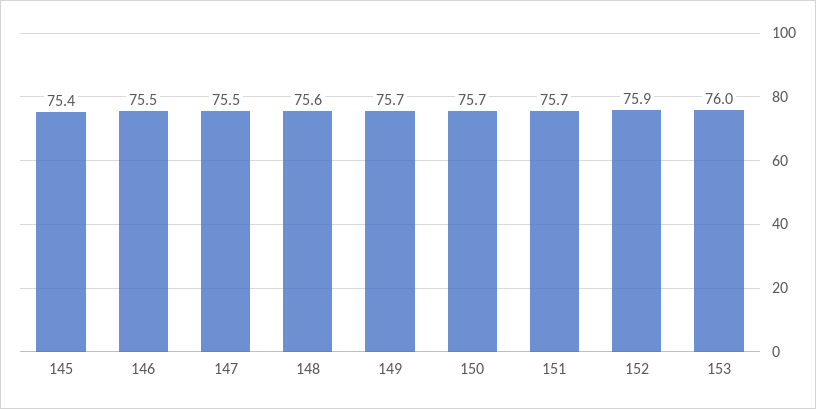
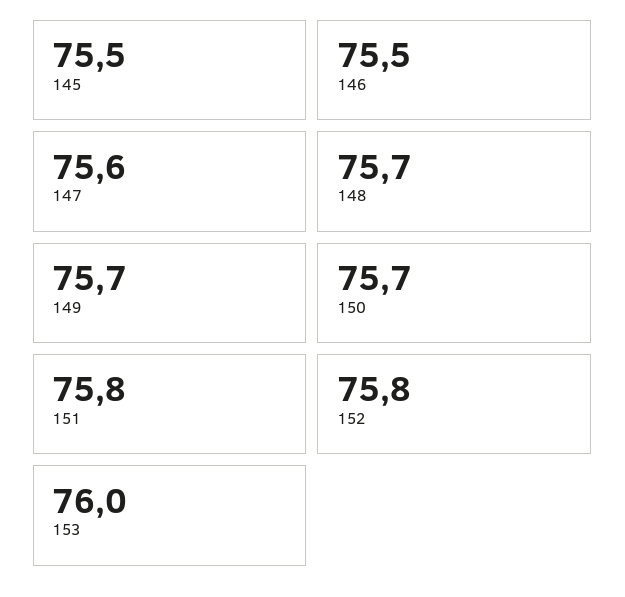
145: 75.4 -> 75.5
147: 75.5 -> 75.6
148: 75.6 -> 75.7
151: 75.7 -> 75.8
152: 75.9 -> 75.8

